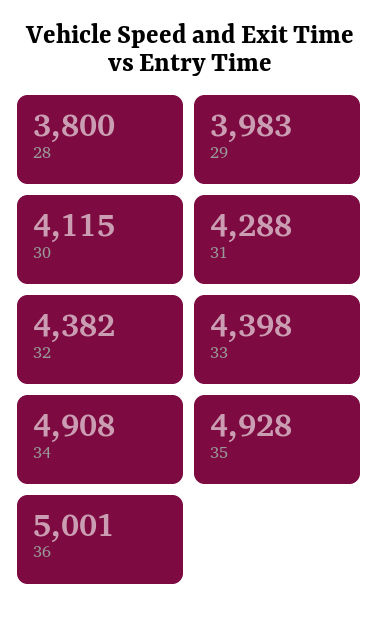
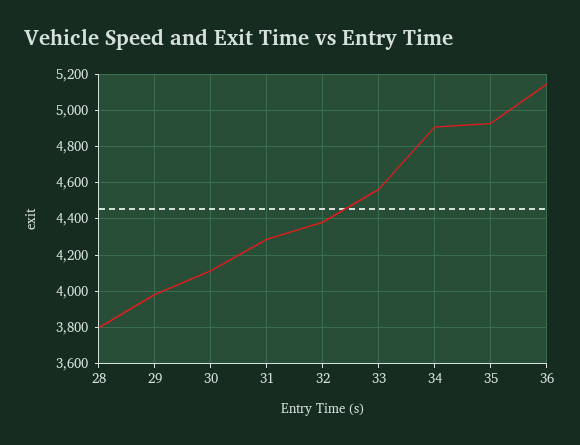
33: 4398 -> 4550
36: 5001 -> 5150

